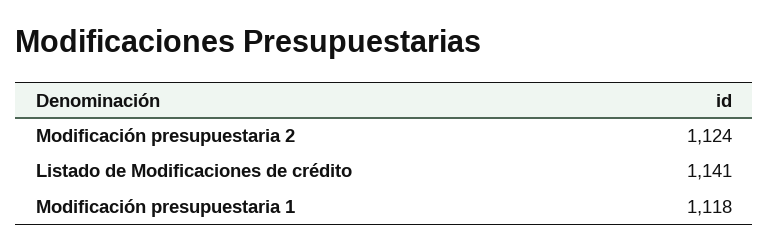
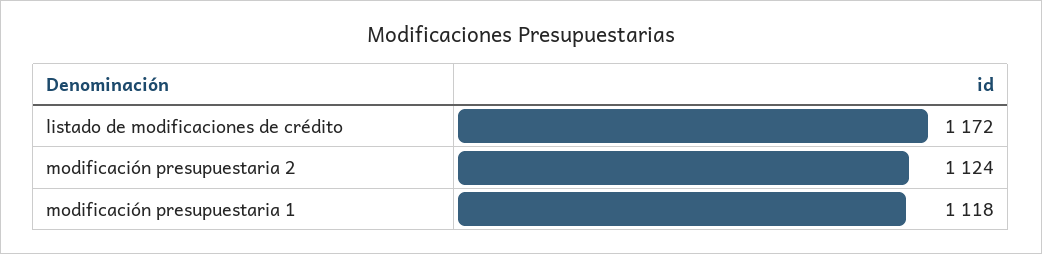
Listado de Modificaciones de crédito: 1141 -> 1172

